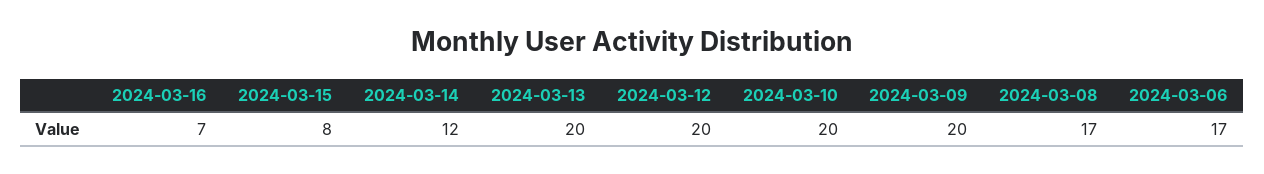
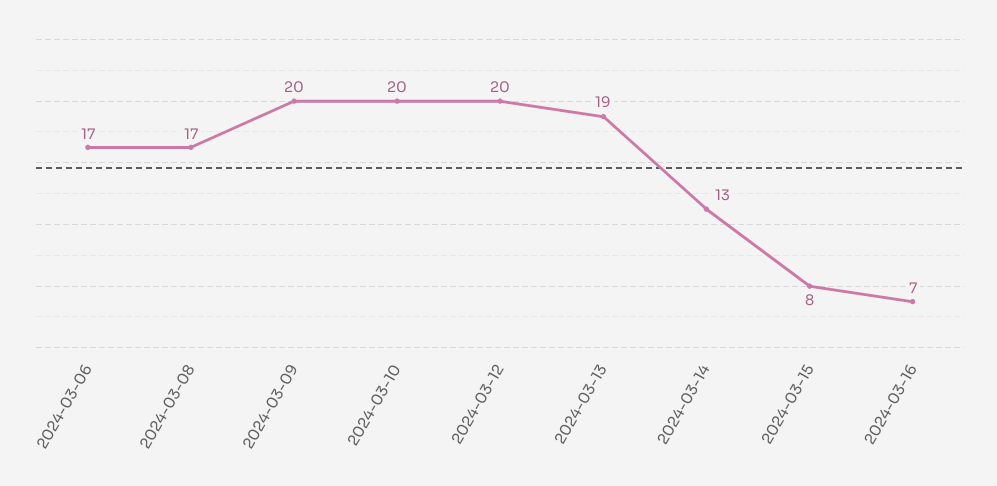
2024-03-14: 12 -> 13
2024-03-13: 20 -> 19

